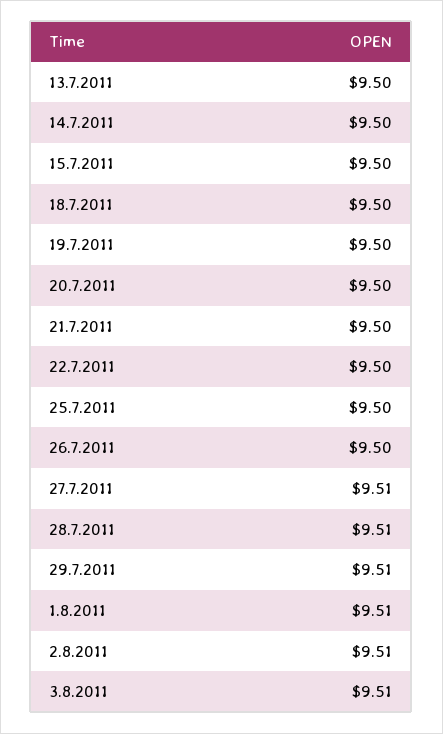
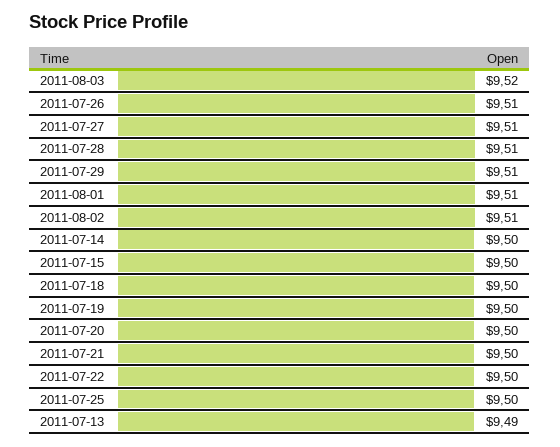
13.7.2011: 9.5 -> 9.49
26.7.2011: 9.5 -> 9.51
3.8.2011: 9.51 -> 9.52

